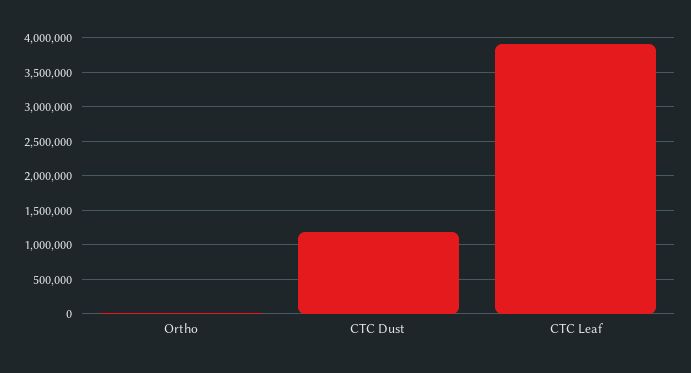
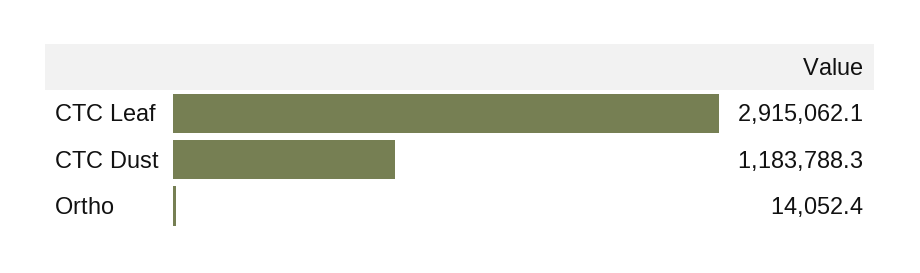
CTC Leaf: 3900000 -> 2915062.1

